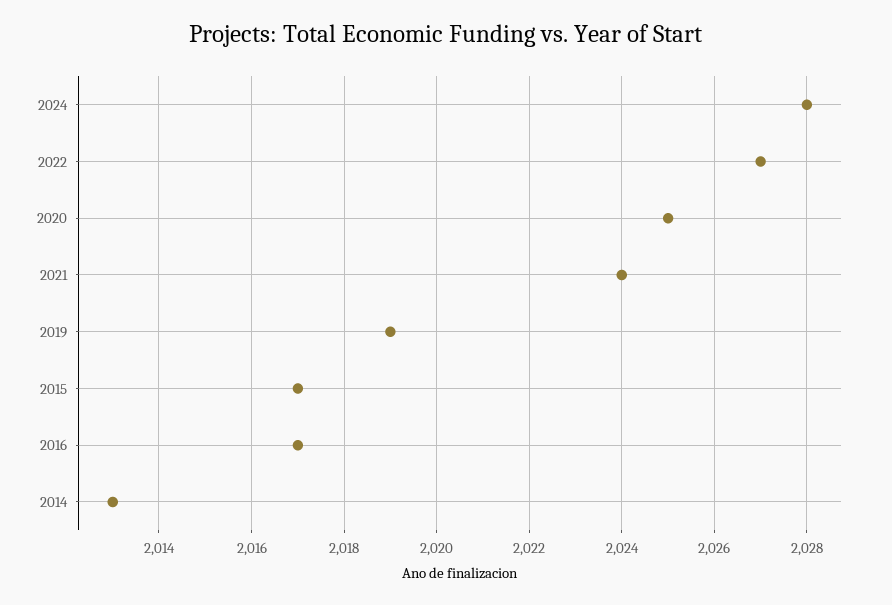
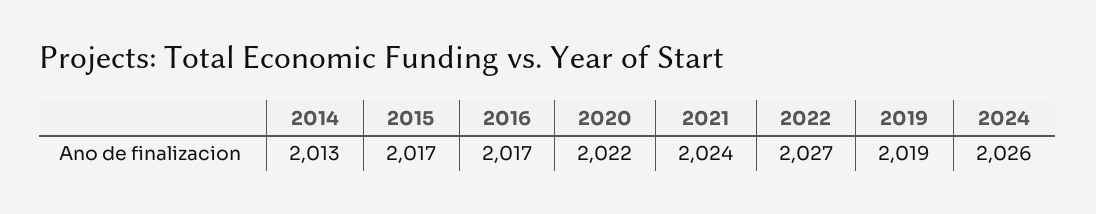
2024: 2028 -> 2026
2020: 2025 -> 2022

